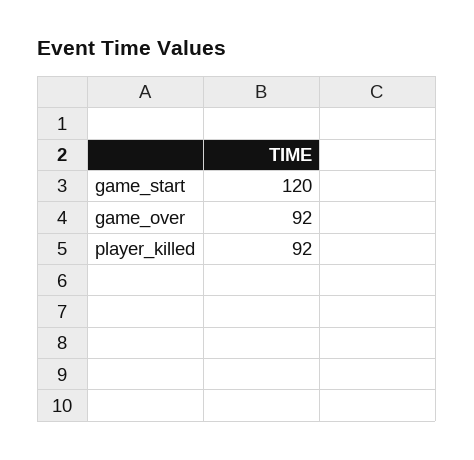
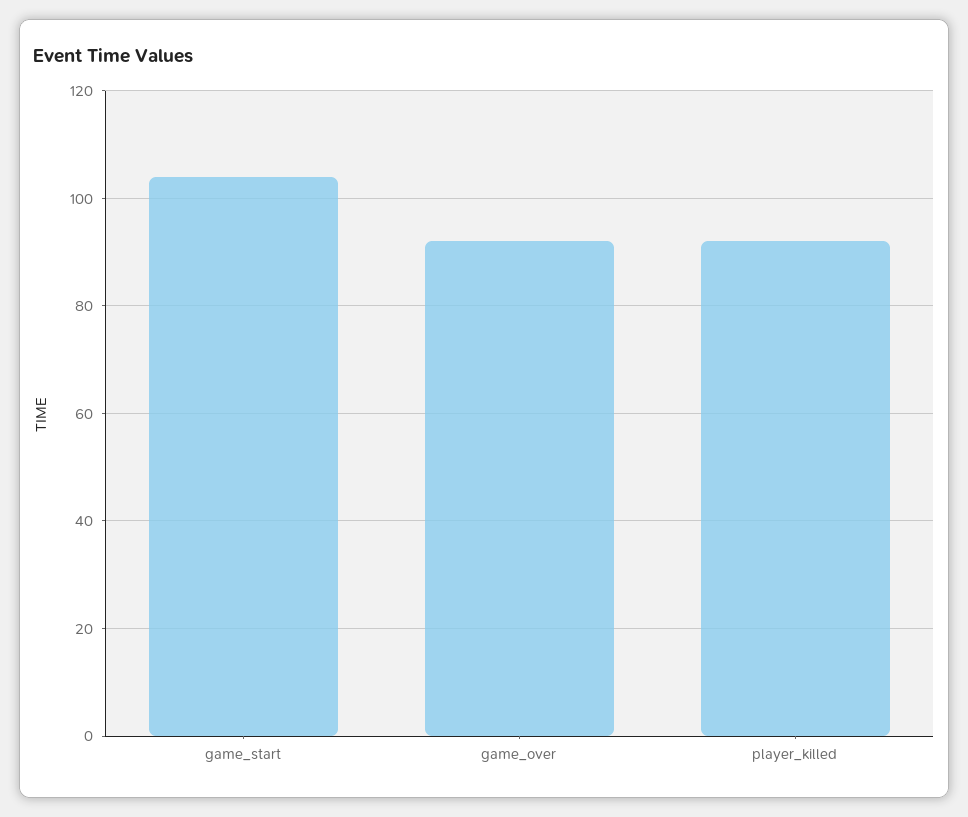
game_start: 120 -> 105

